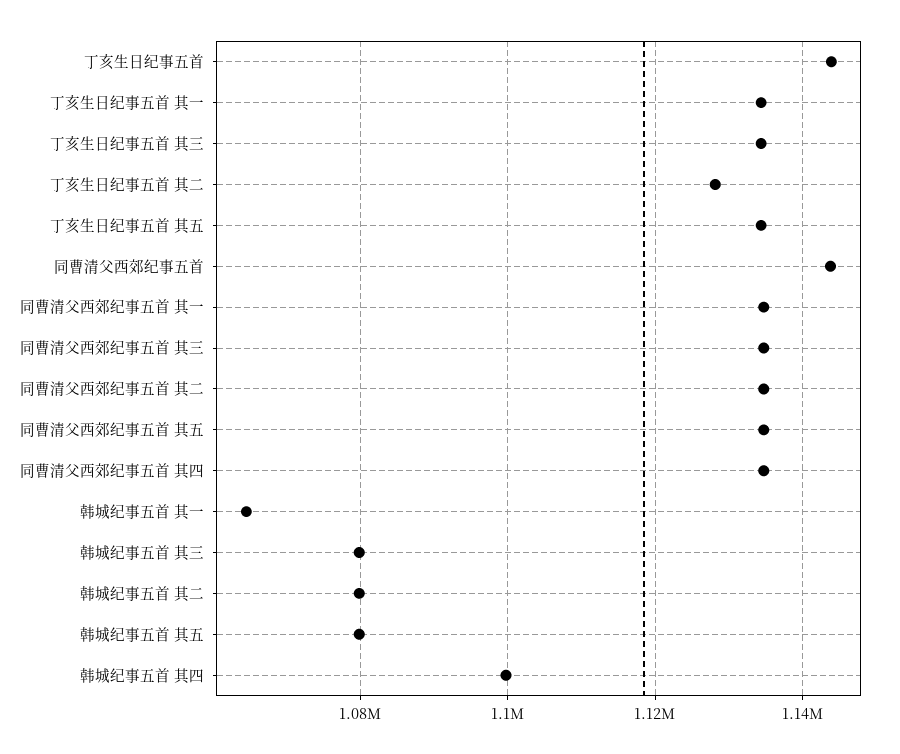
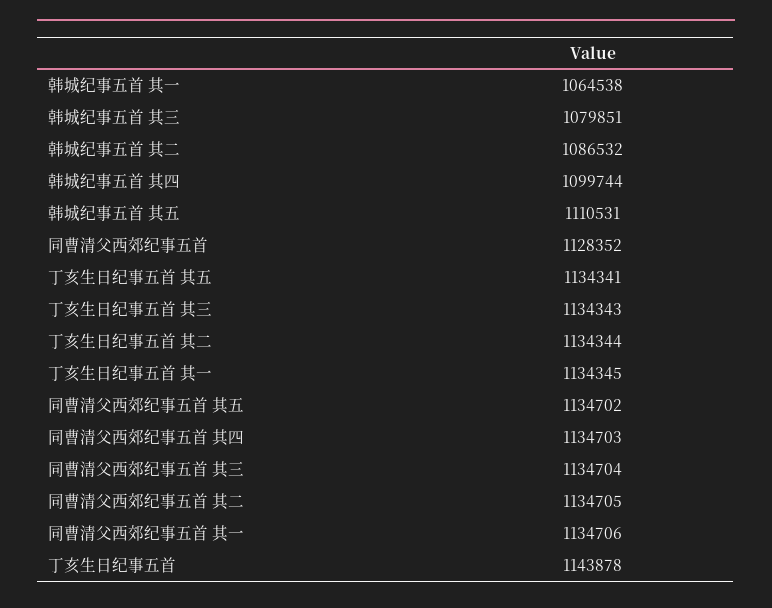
丁亥生日纪事五首 其二: 1128000 -> 1134344
同曹清父西郊纪事五首: 1144000 -> 1128352
韩城纪事五首 其二: 1080000 -> 1086532
韩城纪事五首 其五: 1080000 -> 1110531

